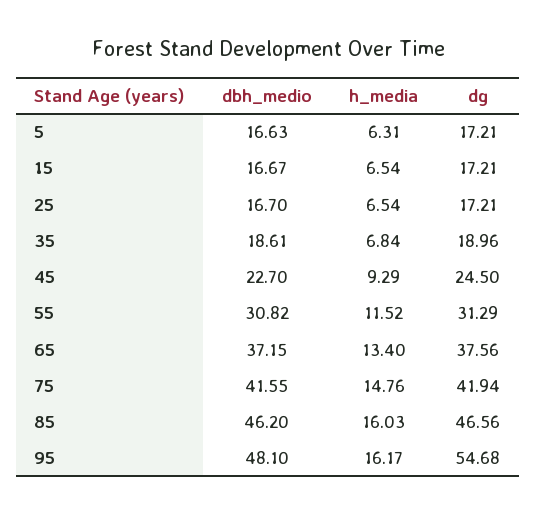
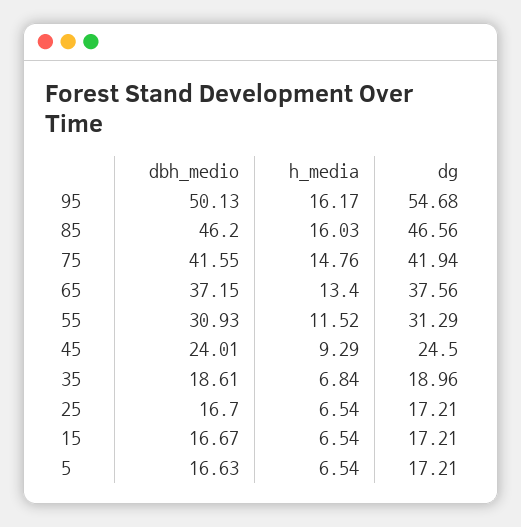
h_media, 5: 6.31 -> 6.54
dbh_medio, 45: 22.7 -> 24.01
dbh_medio, 55: 30.82 -> 30.93
dbh_medio, 95: 48.1 -> 50.13

